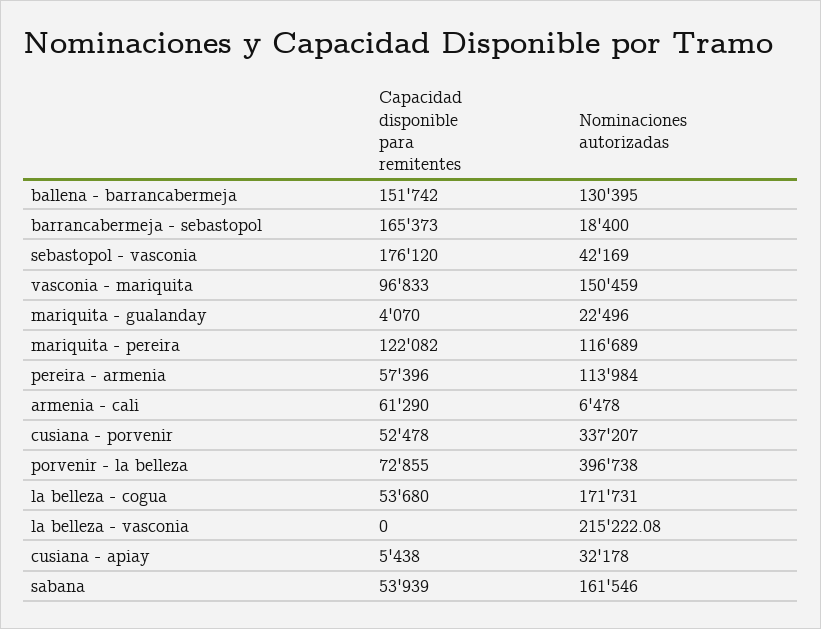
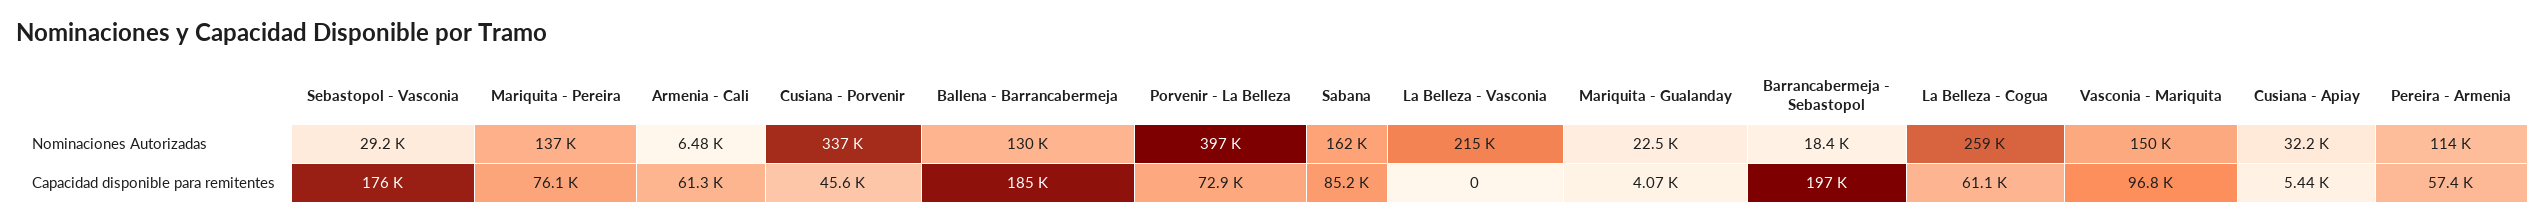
Capacidad disponible para remitentes, ballena - barrancabermeja: 151742 -> 185000
Capacidad disponible para remitentes, barrancabermeja - sebastopol: 165373 -> 197000
Nominaciones autorizadas, sebastopol - vasconia: 42169 -> 29200
Capacidad disponible para remitentes, mariquita - pereira: 122082 -> 76100
Nominaciones autorizadas, mariquita - pereira: 116689 -> 137000
Capacidad disponible para remitentes, cusiana - porvenir: 52478 -> 45600
Capacidad disponible para remitentes, la belleza - cogua: 53680 -> 61100
Nominaciones autorizadas, la belleza - cogua: 171731 -> 259000
Capacidad disponible para remitentes, sabana: 53939 -> 85200

